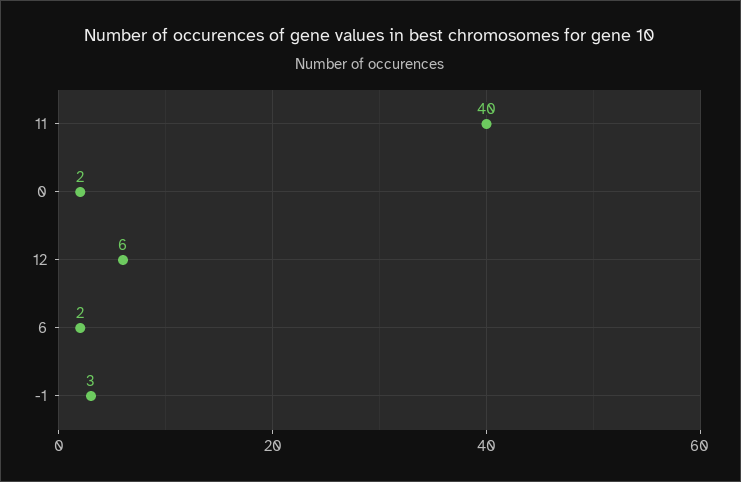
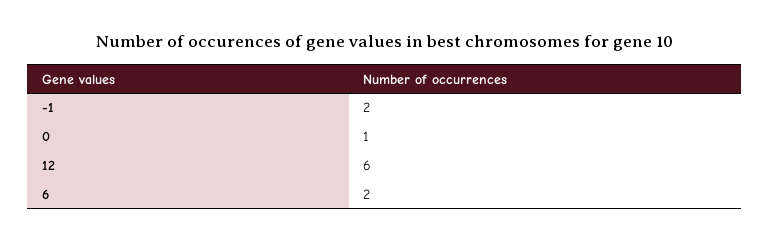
11: 40 -> none
0: 2 -> 1
-1: 3 -> 2

